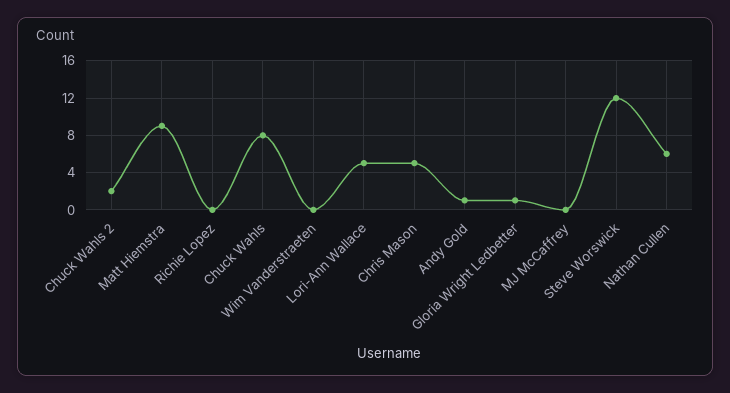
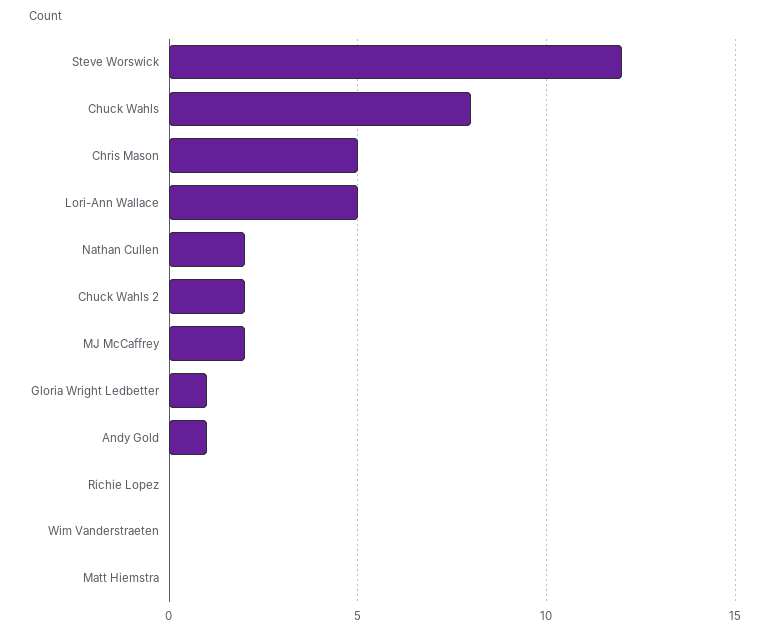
Matt Hiemstra: 9 -> 0
MJ McCaffrey: 0 -> 2
Nathan Cullen: 6 -> 2

